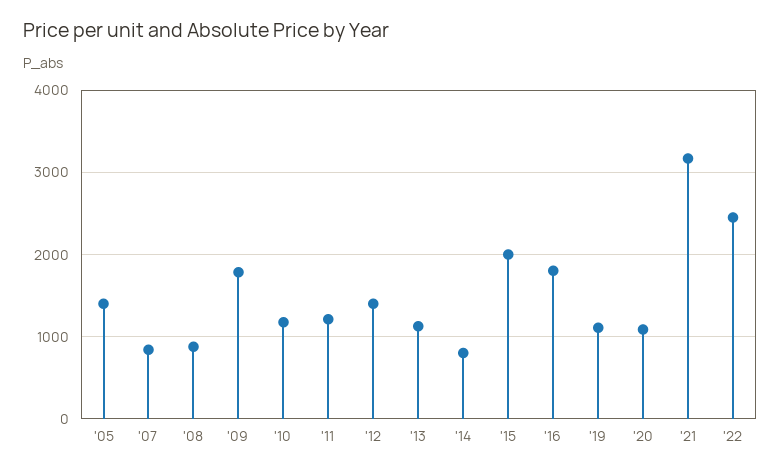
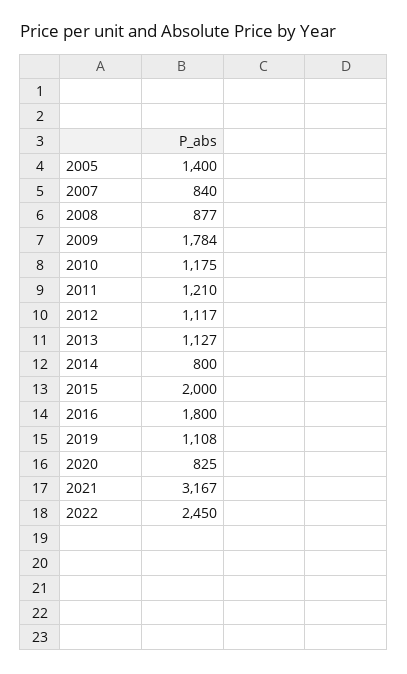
'12: 1400 -> 1117
'20: 1100 -> 825

